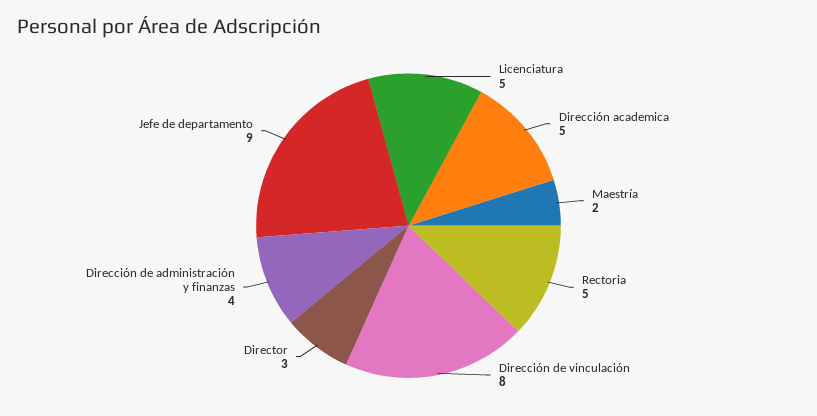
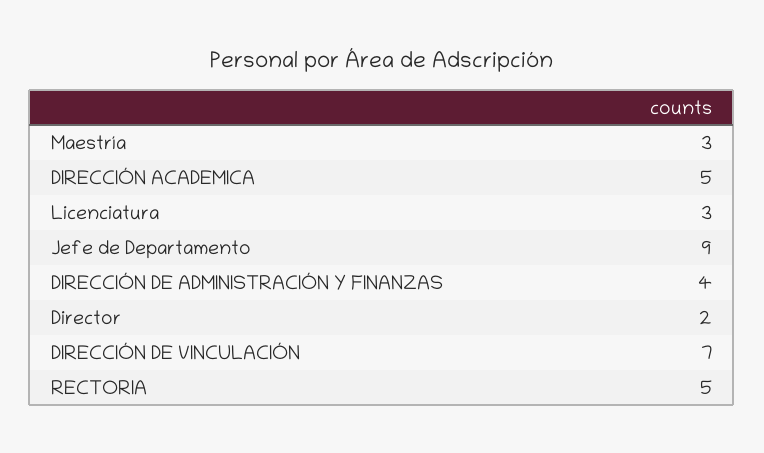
Licenciatura: 5 -> 3
Maestría: 2 -> 3
Dirección de vinculación: 8 -> 7
Director: 3 -> 2

